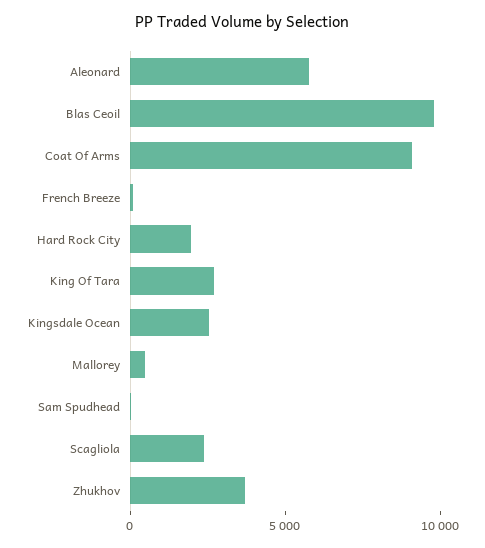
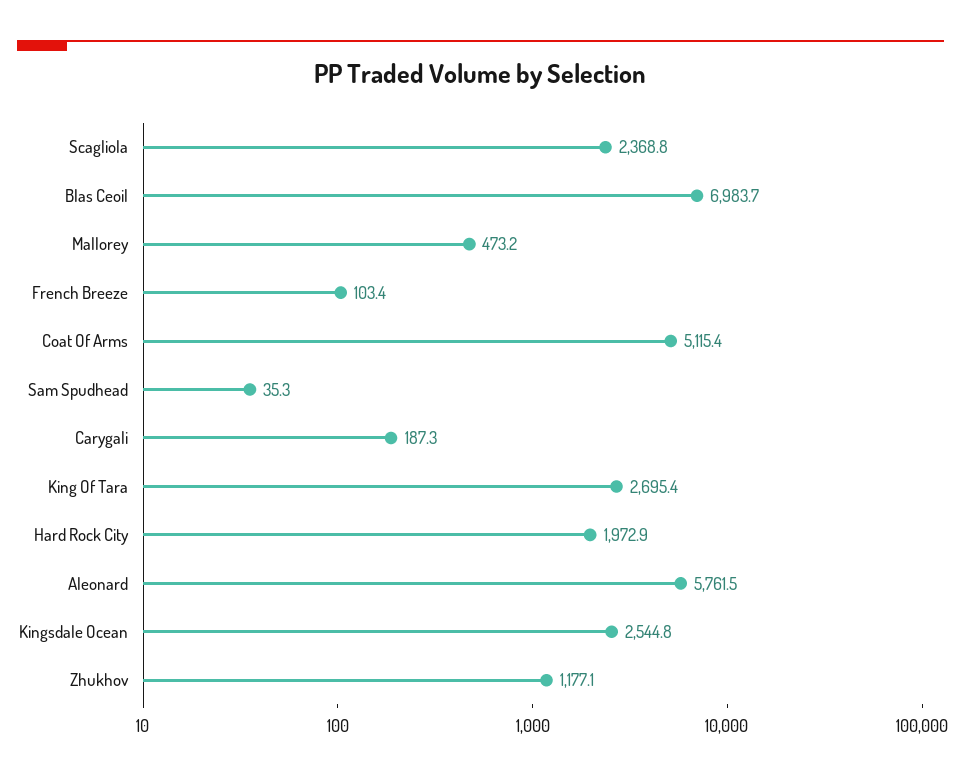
Blas Ceoil: 10000 -> 6983.7
Coat Of Arms: 9000 -> 5115.4
Zhukhov: 4000 -> 1177.1
Carygali: none -> 187.3

